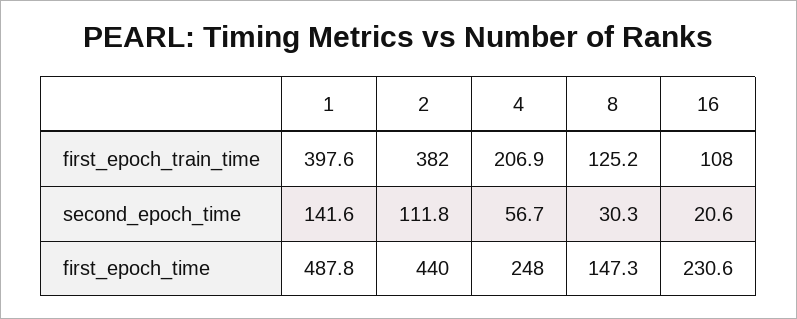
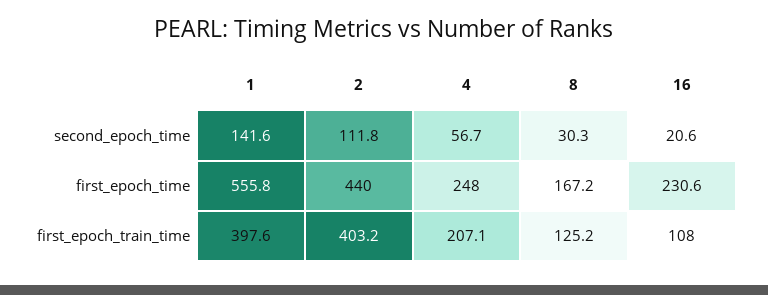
2, first_epoch_train_time: 382 -> 403.2
4, first_epoch_train_time: 206.9 -> 207.1
1, first_epoch_time: 487.8 -> 555.8
8, first_epoch_time: 147.3 -> 167.2

